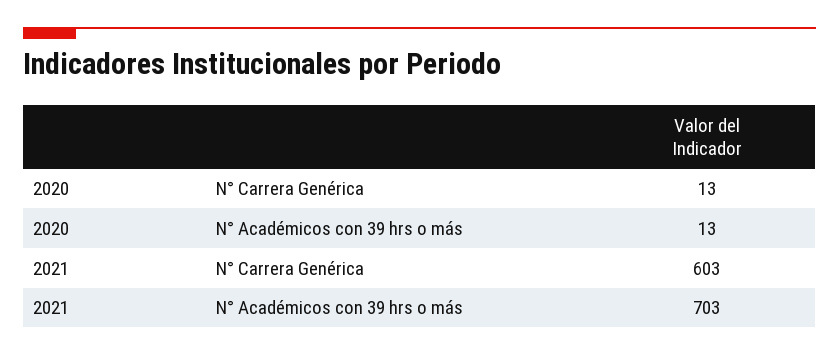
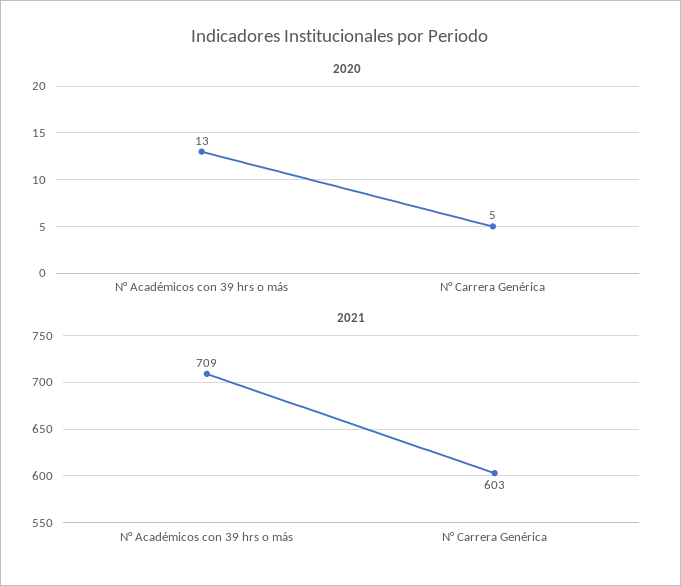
2020, N° Carrera Genérica: 13 -> 5
2021, N° Académicos con 39 hrs o más: 703 -> 709

